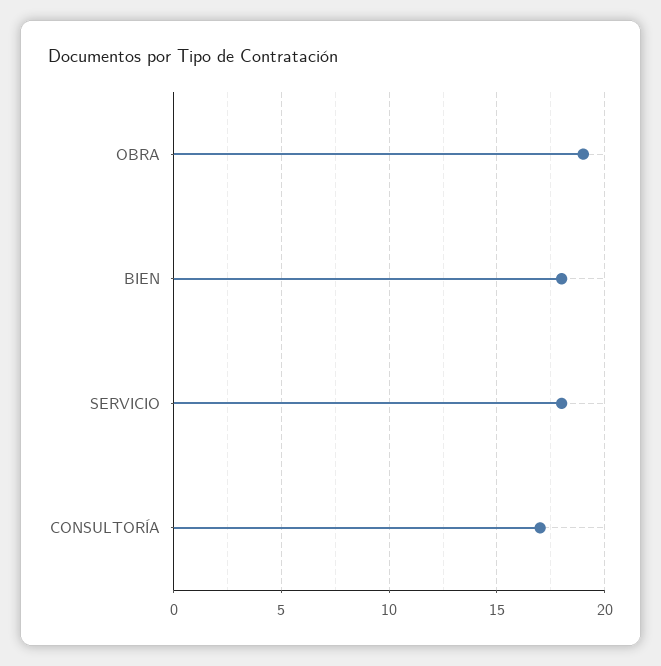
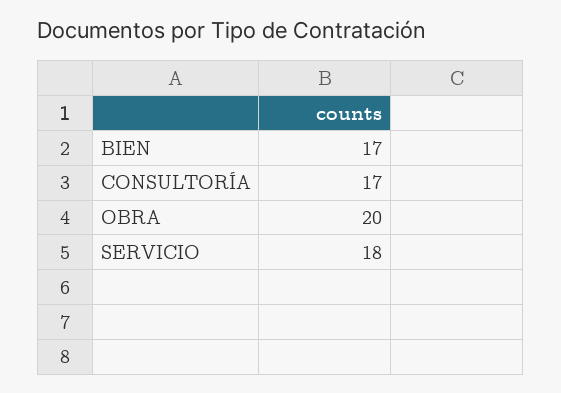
OBRA: 19 -> 20
BIEN: 18 -> 17

